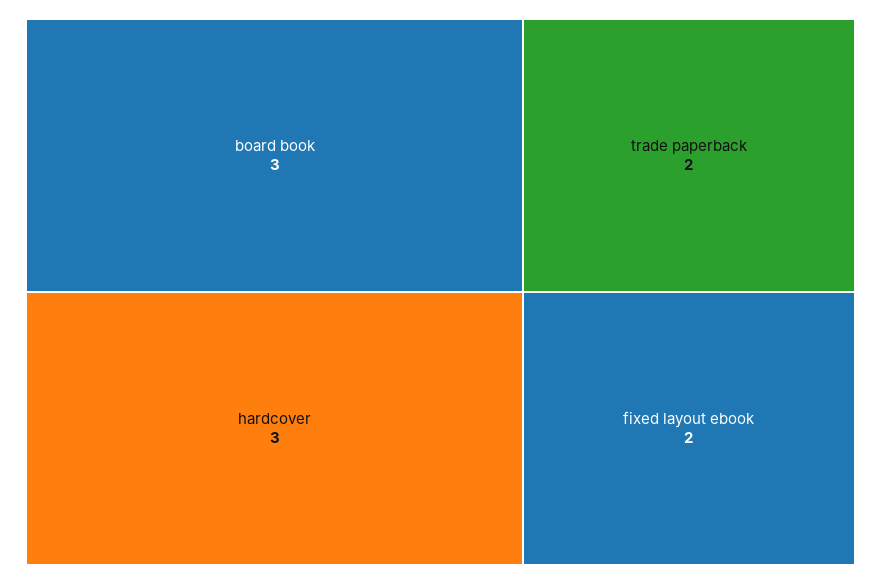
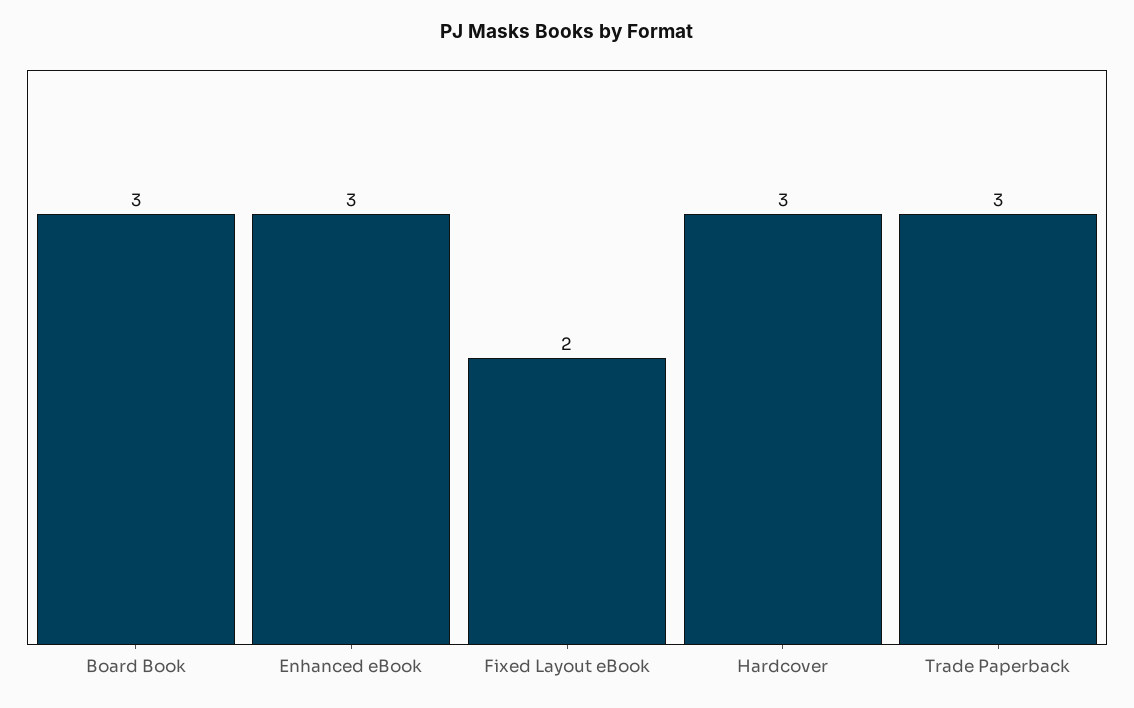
trade paperback: 2 -> 3
Enhanced eBook: none -> 3

